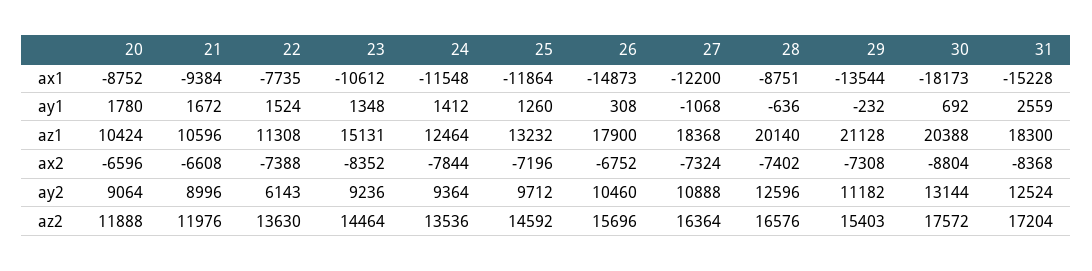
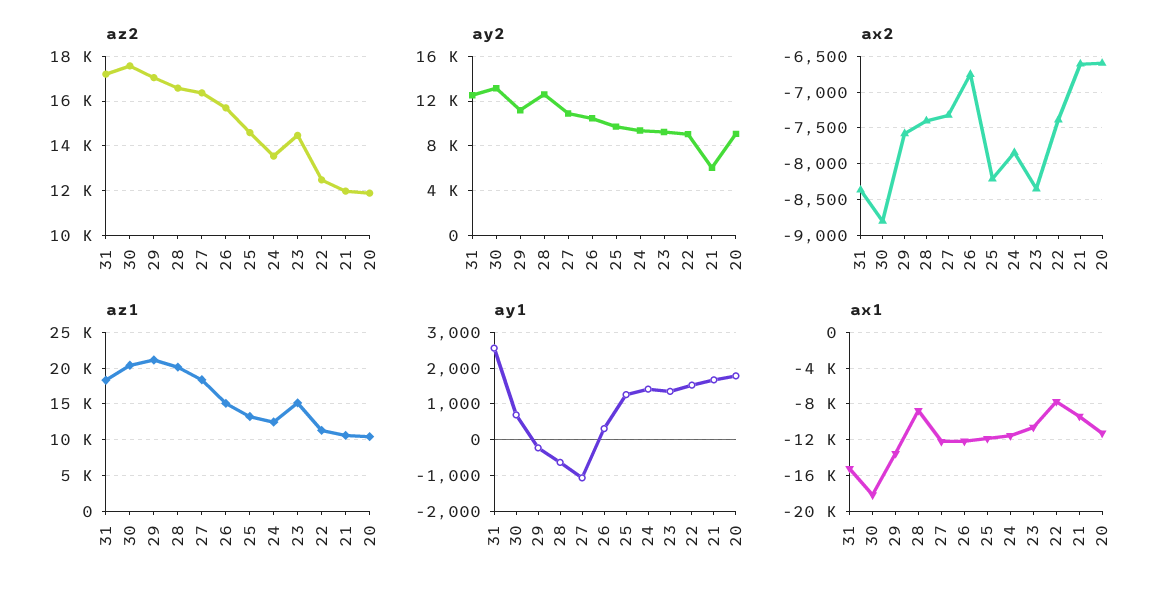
ax1, 20: -8752 -> -11000
ax1, 26: -14873 -> -12000
az1, 26: 17900 -> 15000
ax2, 25: -7196 -> -8200
ax2, 29: -7308 -> -7600
ay2, 21: 8996 -> 6000
ay2, 22: 6143 -> 9000
az2, 22: 13630 -> 12500
az2, 29: 15403 -> 17000

